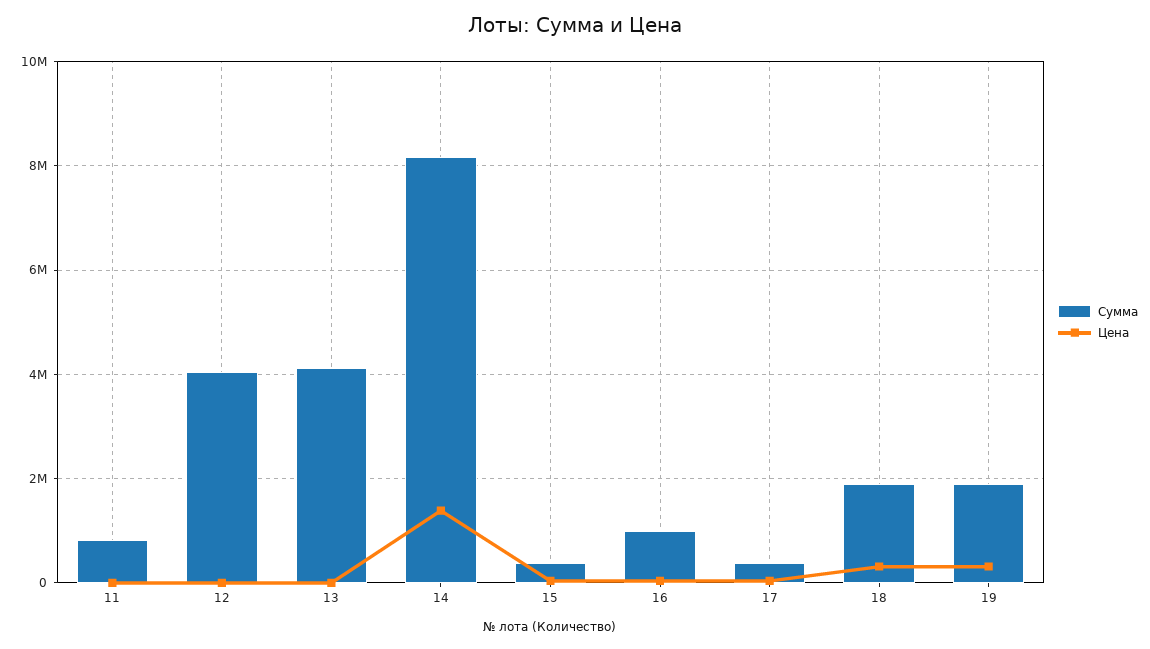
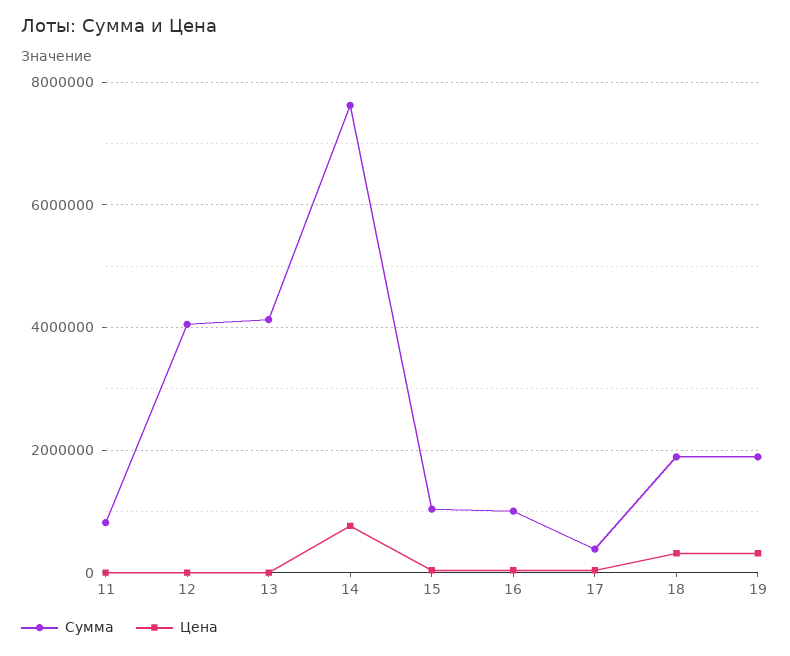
Сумма, 14: 8200000 -> 7600000
Цена, 14: 1400000 -> 800000
Сумма, 15: 400000 -> 1000000

